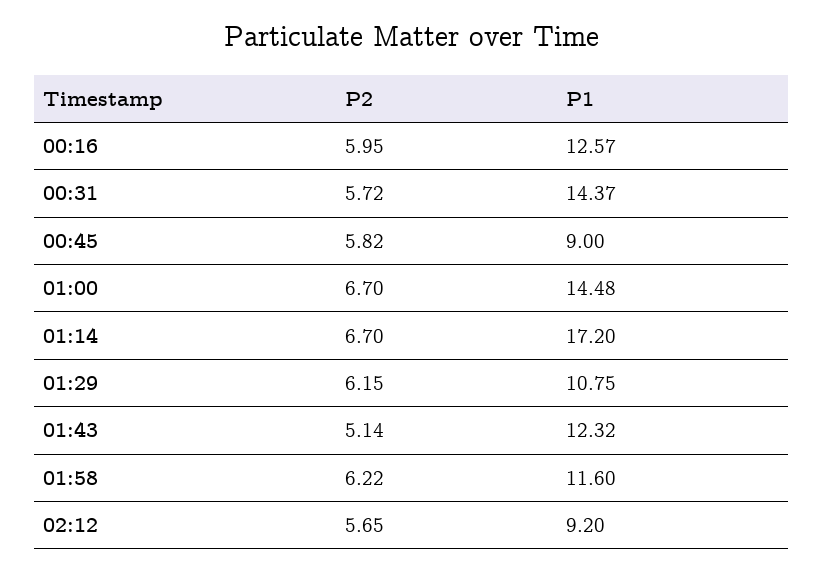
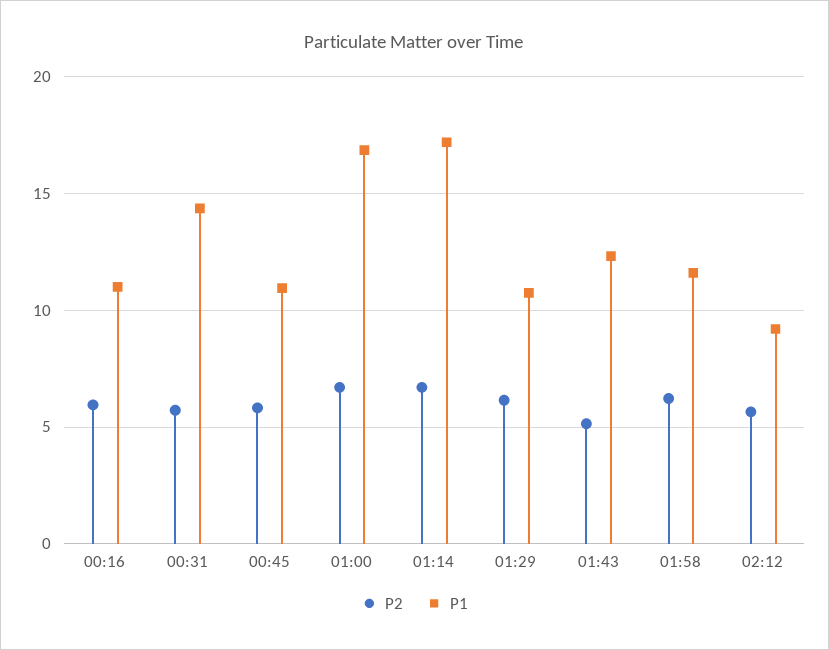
P1, 00:16: 12.57 -> 11
P1, 00:45: 9 -> 11
P1, 01:00: 14.48 -> 17

